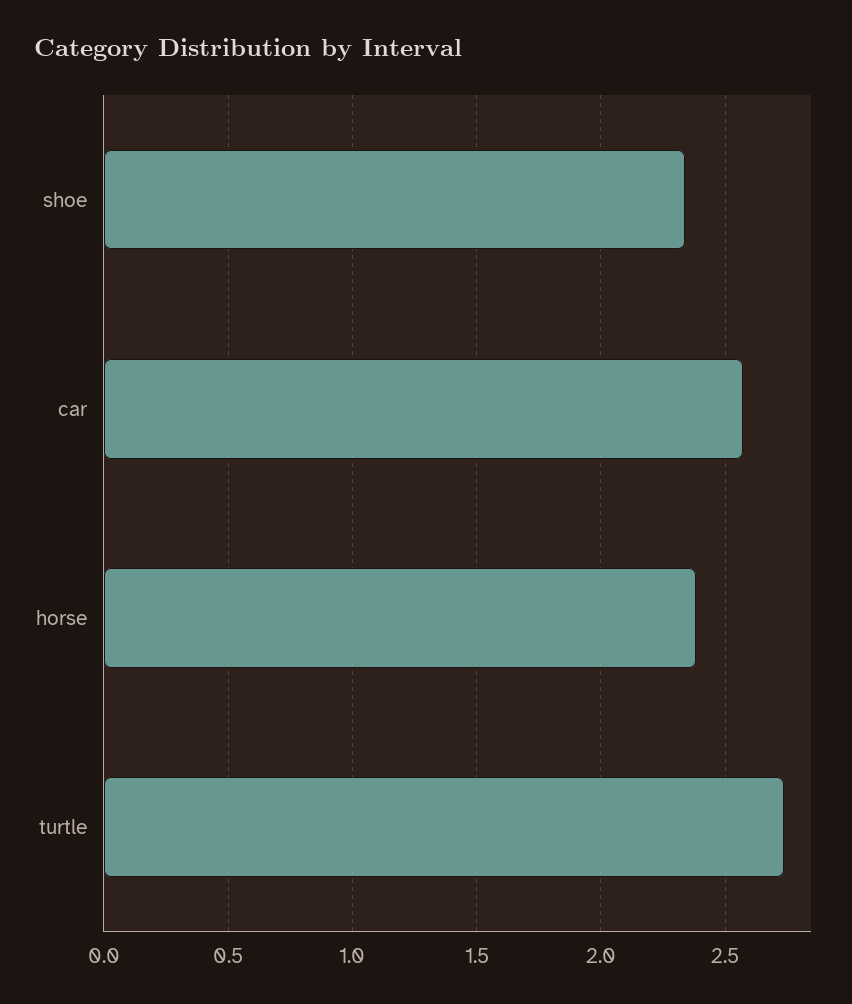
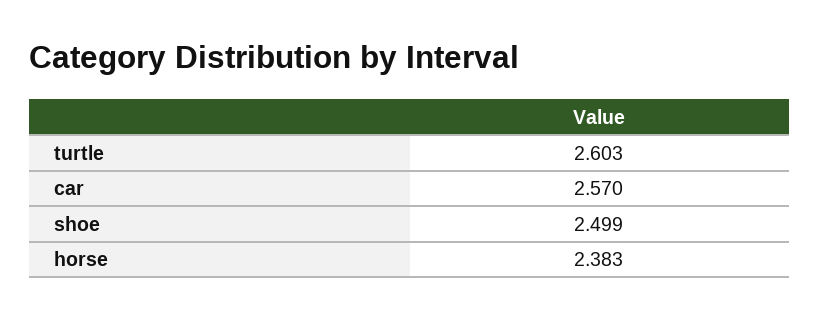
shoe: 2.35 -> 2.499
turtle: 2.75 -> 2.603

